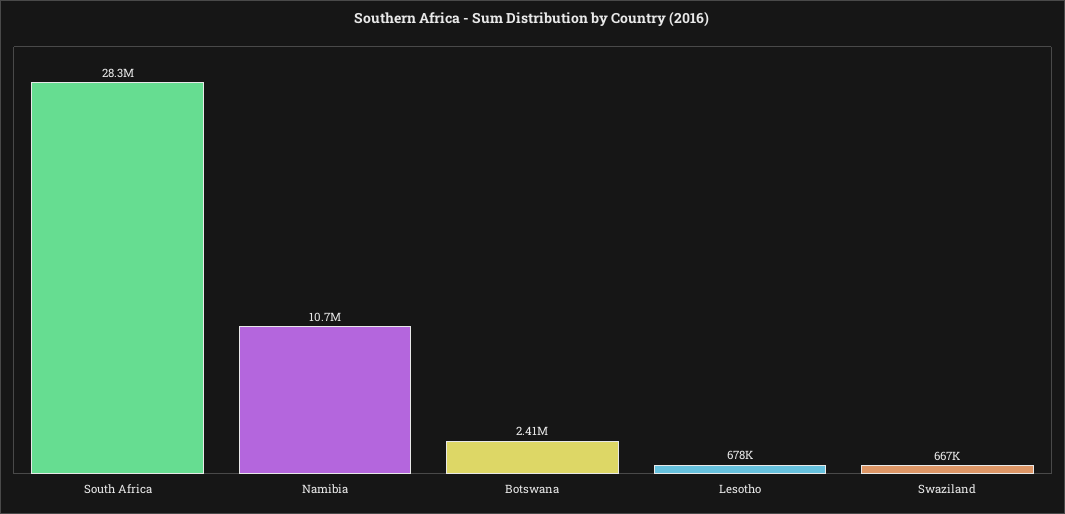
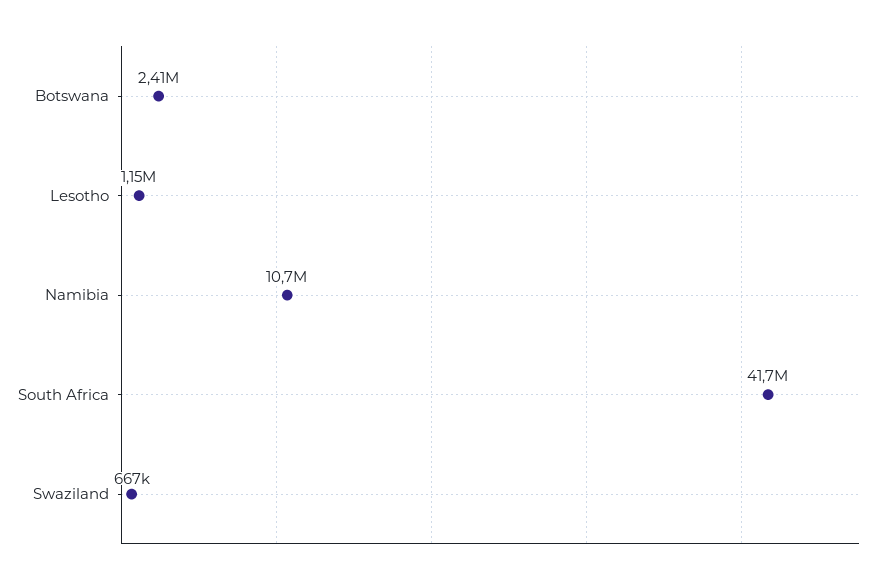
South Africa: 28300000 -> 41700000
Lesotho: 678000 -> 1150000

